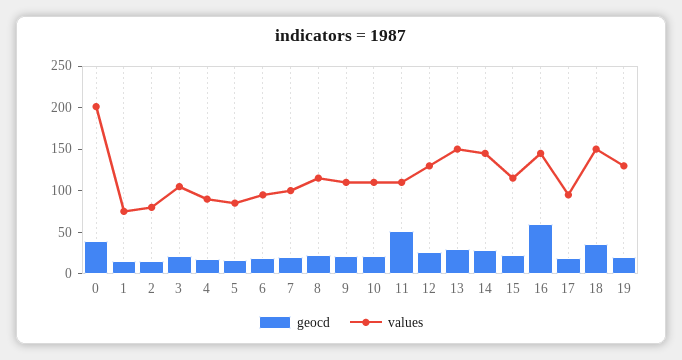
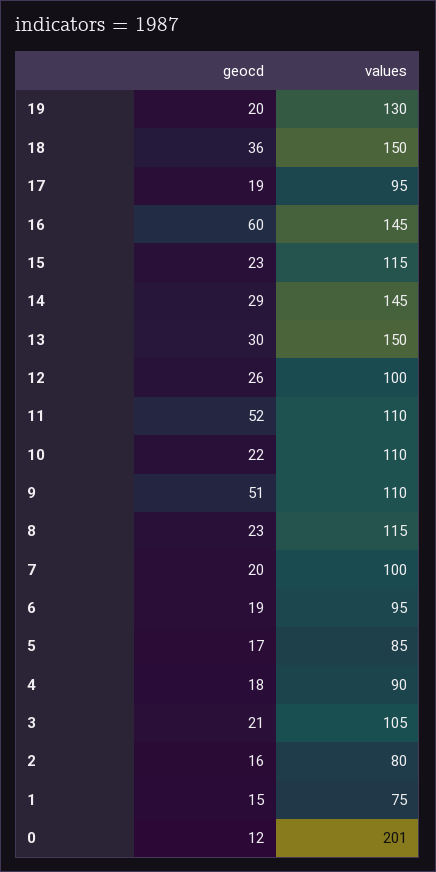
geocd, 0: 40 -> 12
geocd, 9: 20 -> 51
values, 12: 130 -> 100

